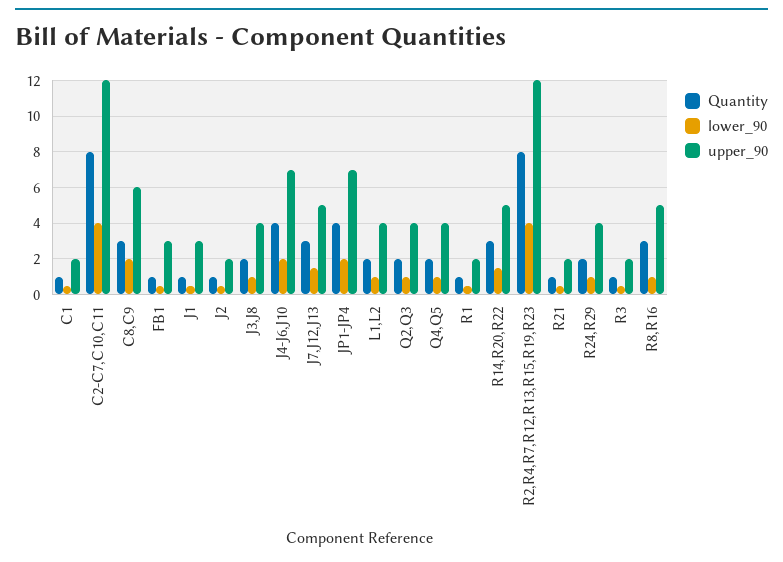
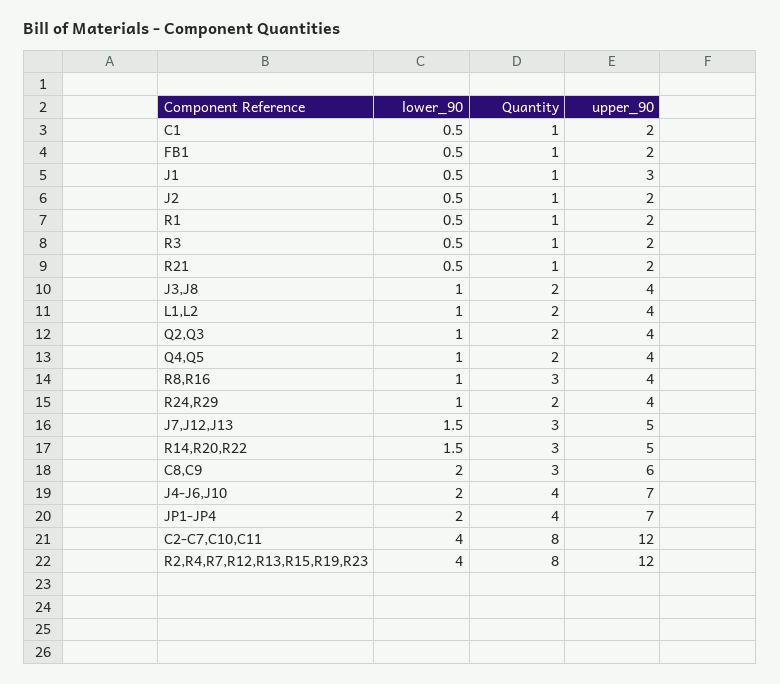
upper_90, FB1: 3 -> 2
upper_90, R8,R16: 5 -> 4

